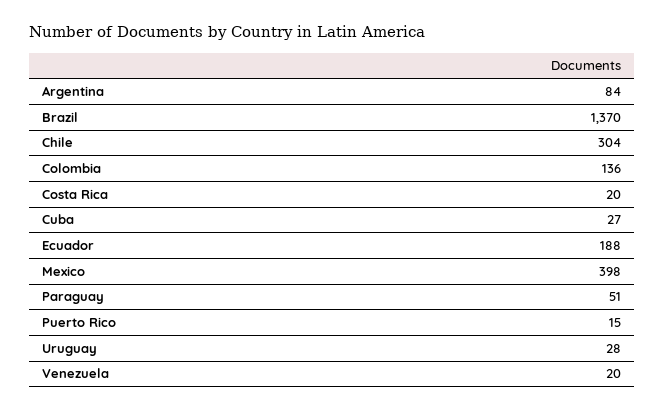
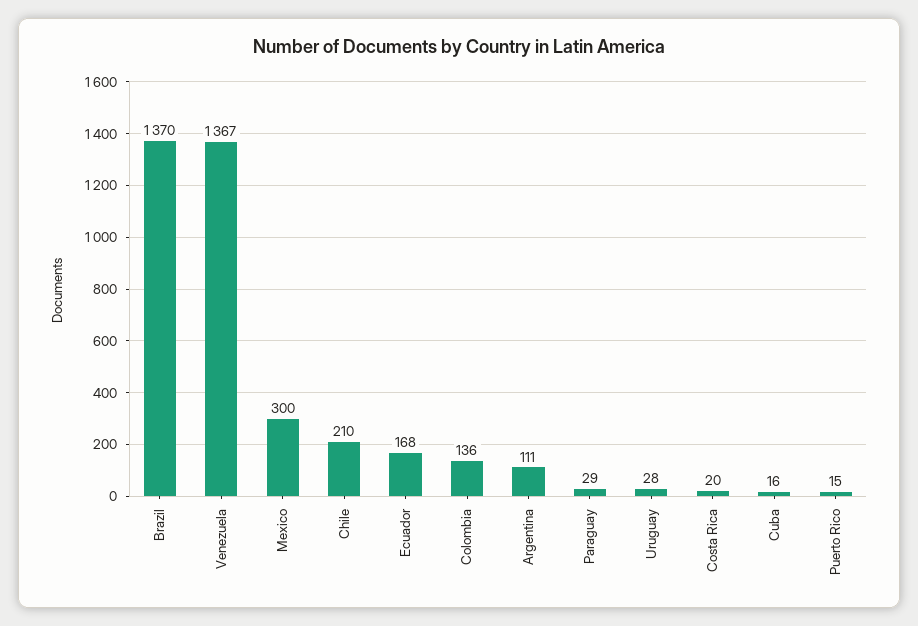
Argentina: 84 -> 111
Chile: 304 -> 210
Cuba: 27 -> 16
Ecuador: 188 -> 168
Mexico: 398 -> 300
Paraguay: 51 -> 29
Venezuela: 20 -> 1367

